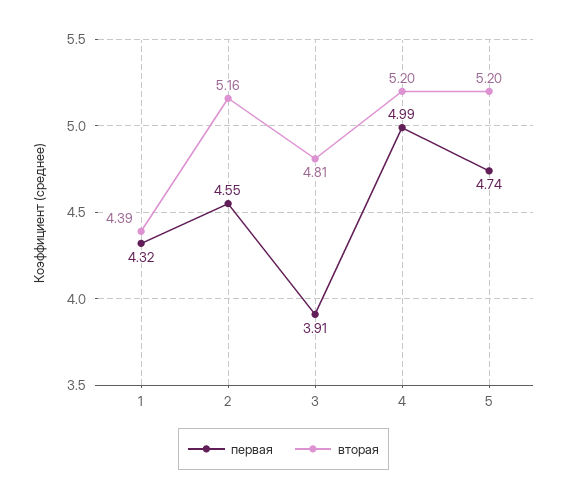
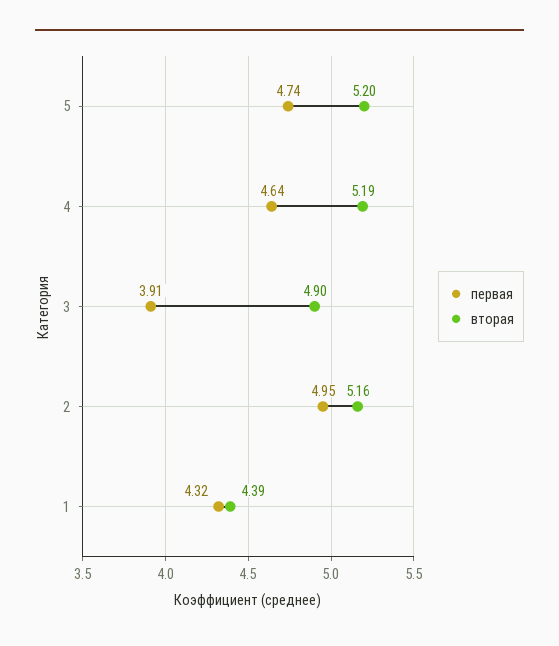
первая, 2: 4.55 -> 4.95
вторая, 3: 4.81 -> 4.9
первая, 4: 4.99 -> 4.64
вторая, 4: 5.2 -> 5.19

